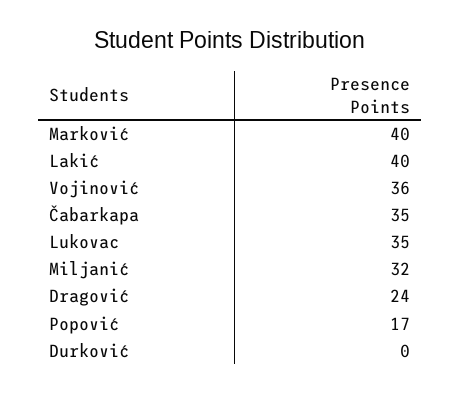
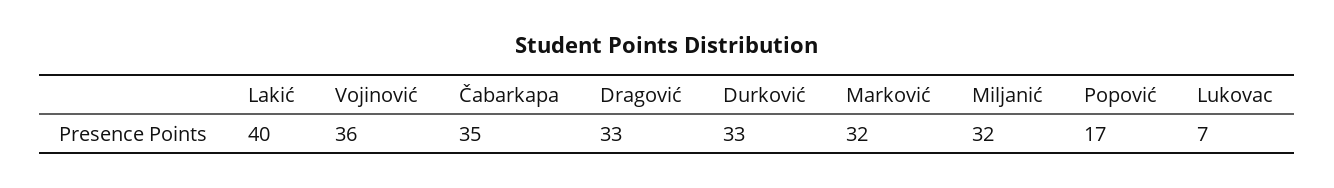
Marković: 40 -> 32
Lukovac: 35 -> 7
Dragović: 24 -> 33
Durković: 0 -> 33

